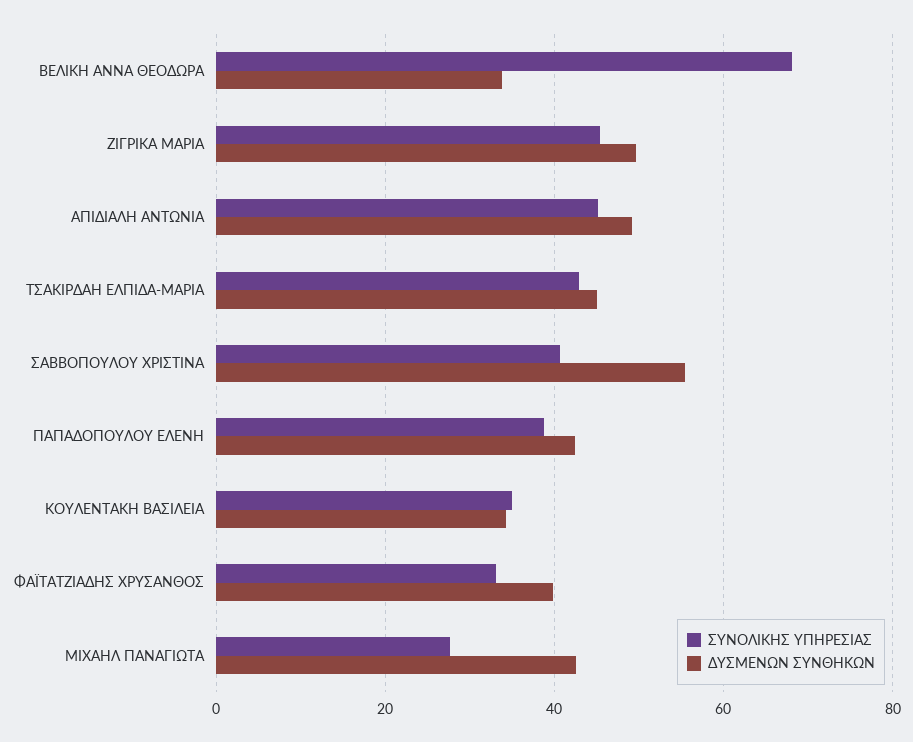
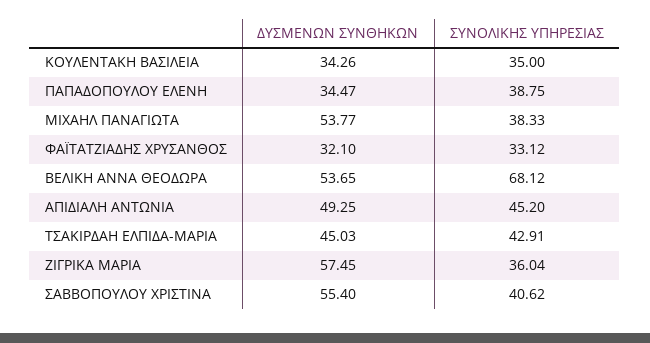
ΔΥΣΜΕΝΩΝ ΣΥΝΘΗΚΩΝ, ΒΕΛΙΚΗ ΑΝΝΑ ΘΕΟΔΩΡΑ: 34 -> 53.65
ΣΥΝΟΛΙΚΗΣ ΥΠΗΡΕΣΙΑΣ, ΖΙΓΡΙΚΑ ΜΑΡΙΑ: 46 -> 36.04
ΔΥΣΜΕΝΩΝ ΣΥΝΘΗΚΩΝ, ΖΙΓΡΙΚΑ ΜΑΡΙΑ: 50 -> 57.45
ΔΥΣΜΕΝΩΝ ΣΥΝΘΗΚΩΝ, ΠΑΠΑΔΟΠΟΥΛΟΥ ΕΛΕΝΗ: 42 -> 34.47
ΔΥΣΜΕΝΩΝ ΣΥΝΘΗΚΩΝ, ΦΑΪΤΑΤΖΙΑΔΗΣ ΧΡΥΣΑΝΘΟΣ: 40 -> 32.1
ΣΥΝΟΛΙΚΗΣ ΥΠΗΡΕΣΙΑΣ, ΜΙΧΑΗΛ ΠΑΝΑΓΙΩΤΑ: 28 -> 38.33
ΔΥΣΜΕΝΩΝ ΣΥΝΘΗΚΩΝ, ΜΙΧΑΗΛ ΠΑΝΑΓΙΩΤΑ: 42 -> 53.77

